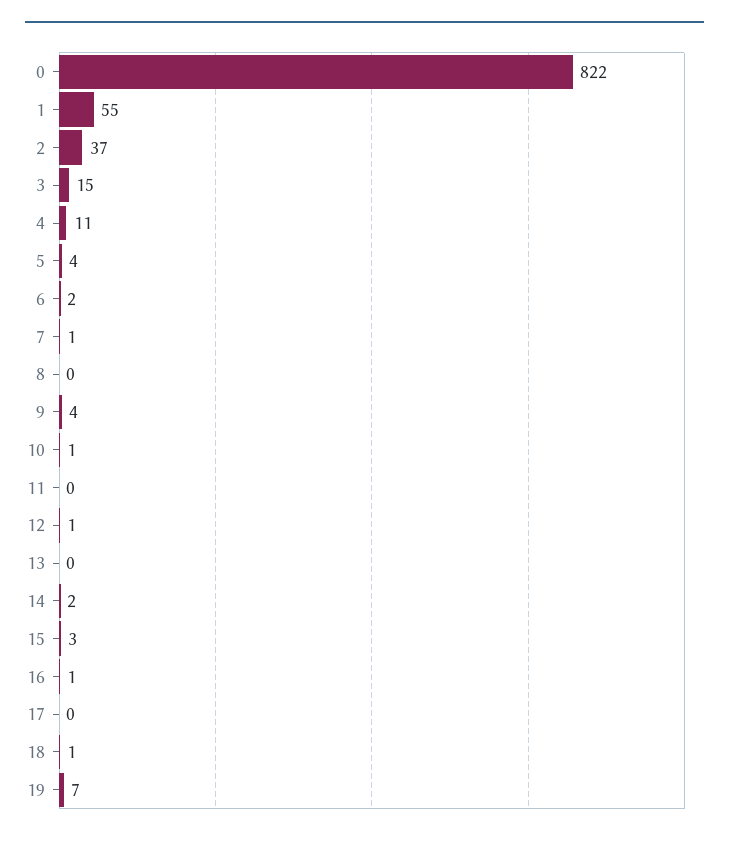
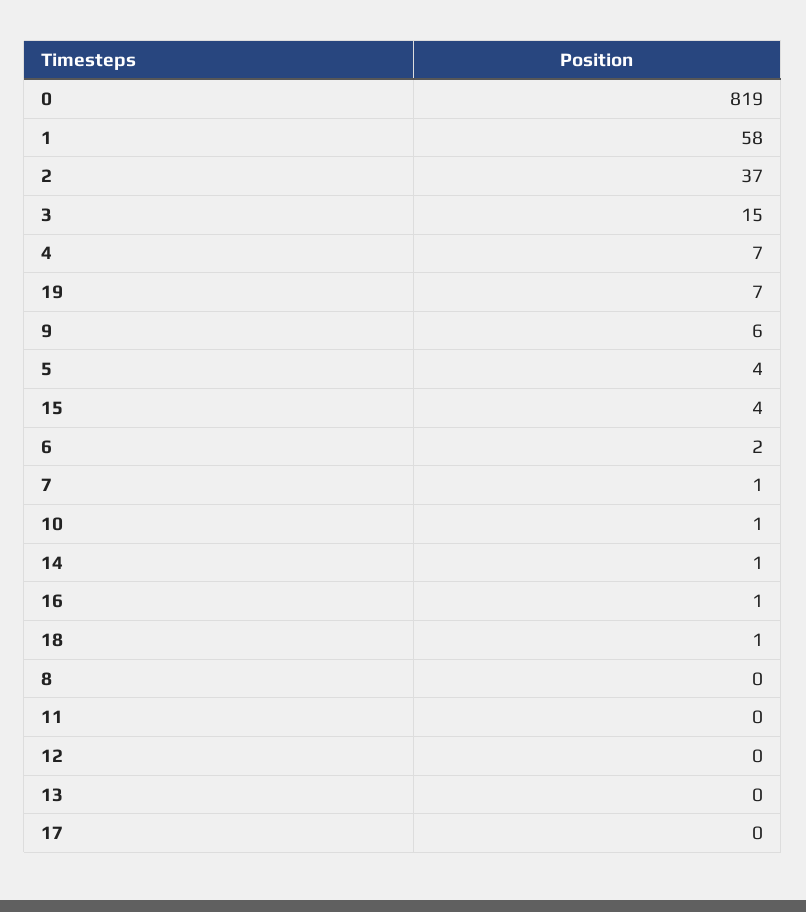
0: 822 -> 819
1: 55 -> 58
4: 11 -> 7
9: 4 -> 6
12: 1 -> 0
14: 2 -> 1
15: 3 -> 4

